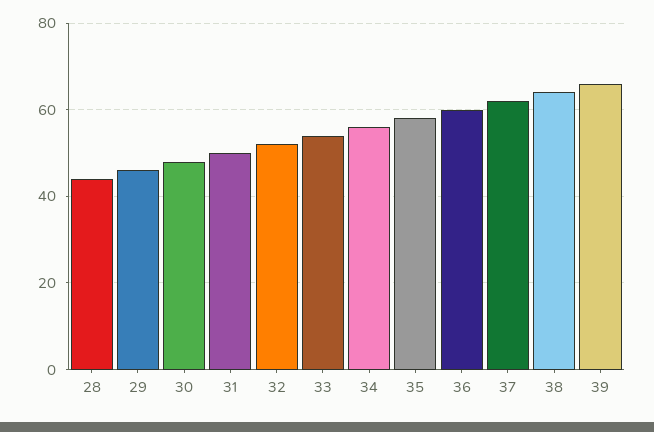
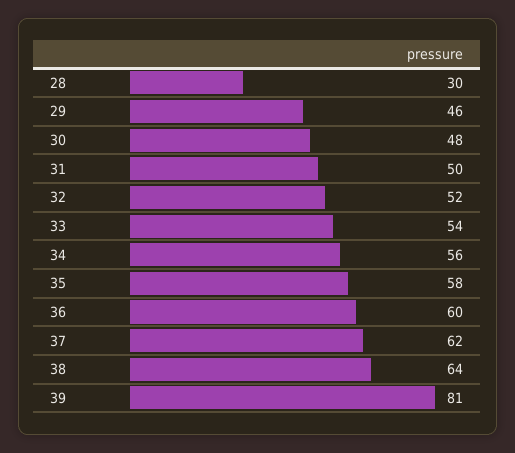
28: 45 -> 30
39: 65 -> 81

